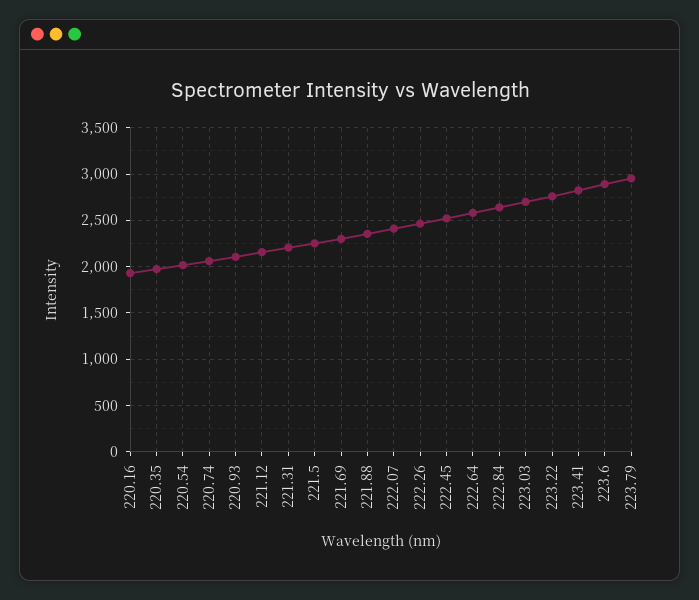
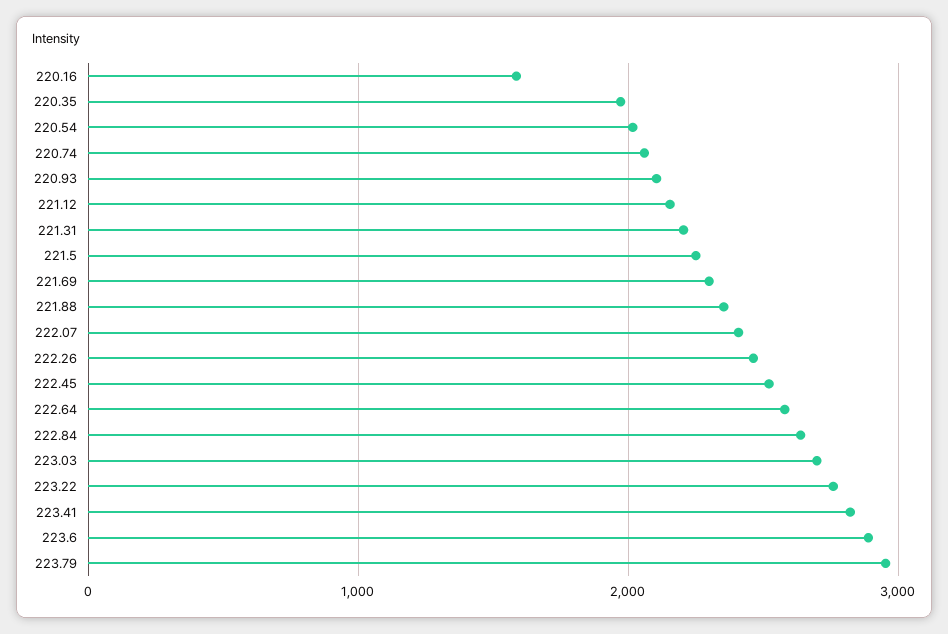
220.16: 1900 -> 1600

